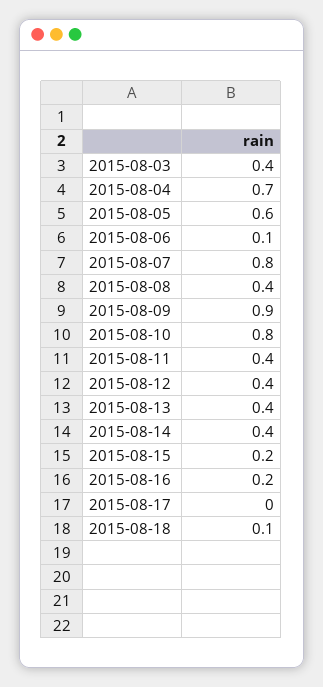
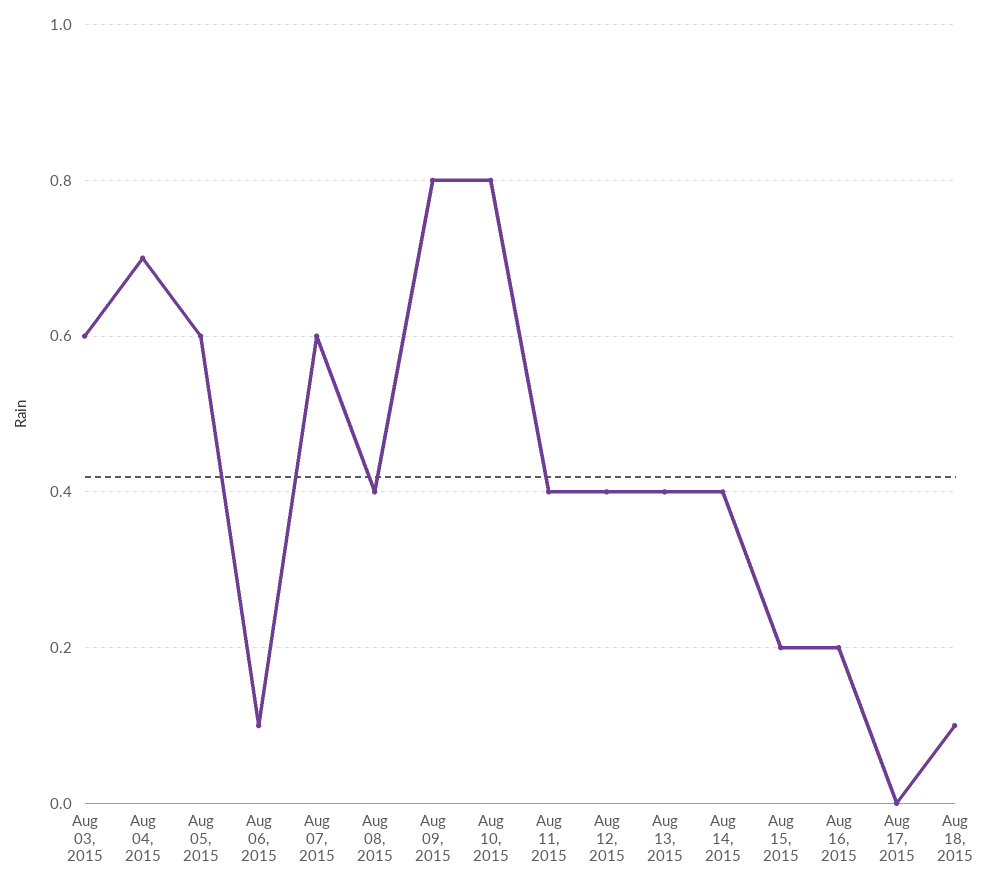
2015-08-03: 0.4 -> 0.6
2015-08-07: 0.8 -> 0.6
2015-08-09: 0.9 -> 0.8

